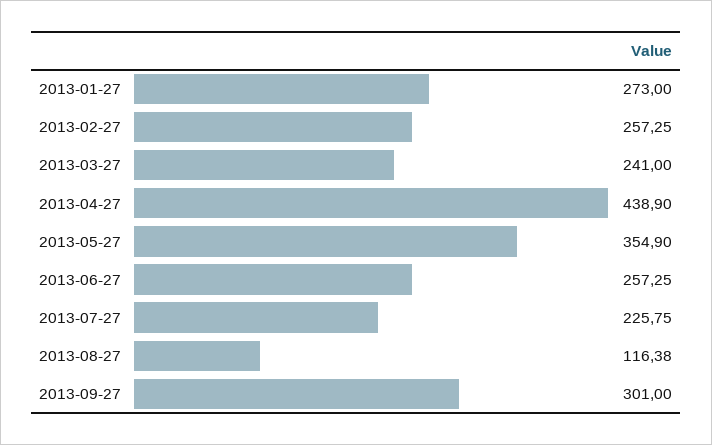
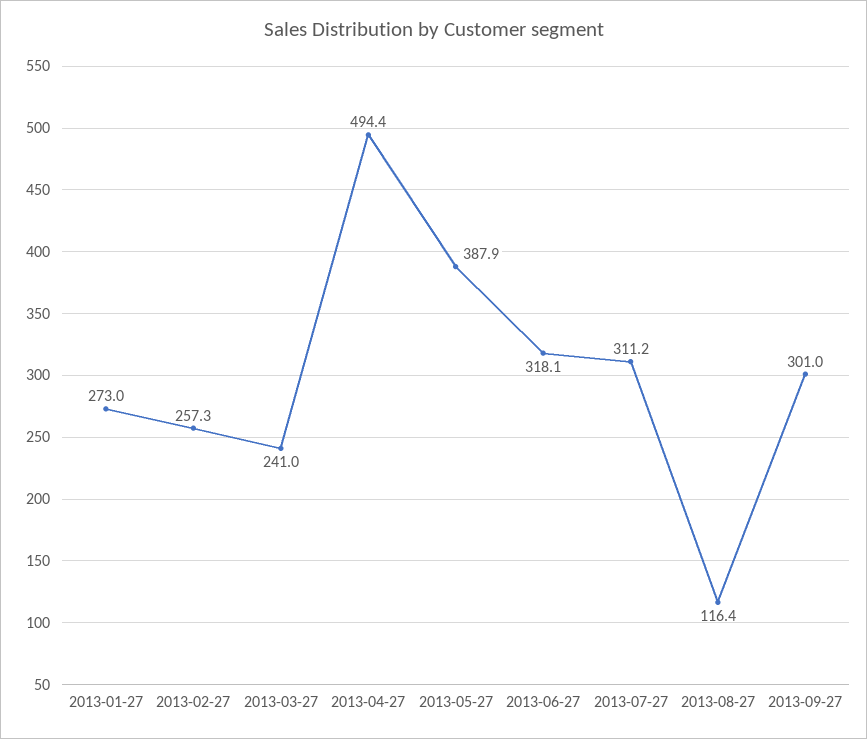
2013-04-27: 438.9 -> 494.4
2013-05-27: 354.9 -> 387.9
2013-06-27: 257.25 -> 318.1
2013-07-27: 225.75 -> 311.2

